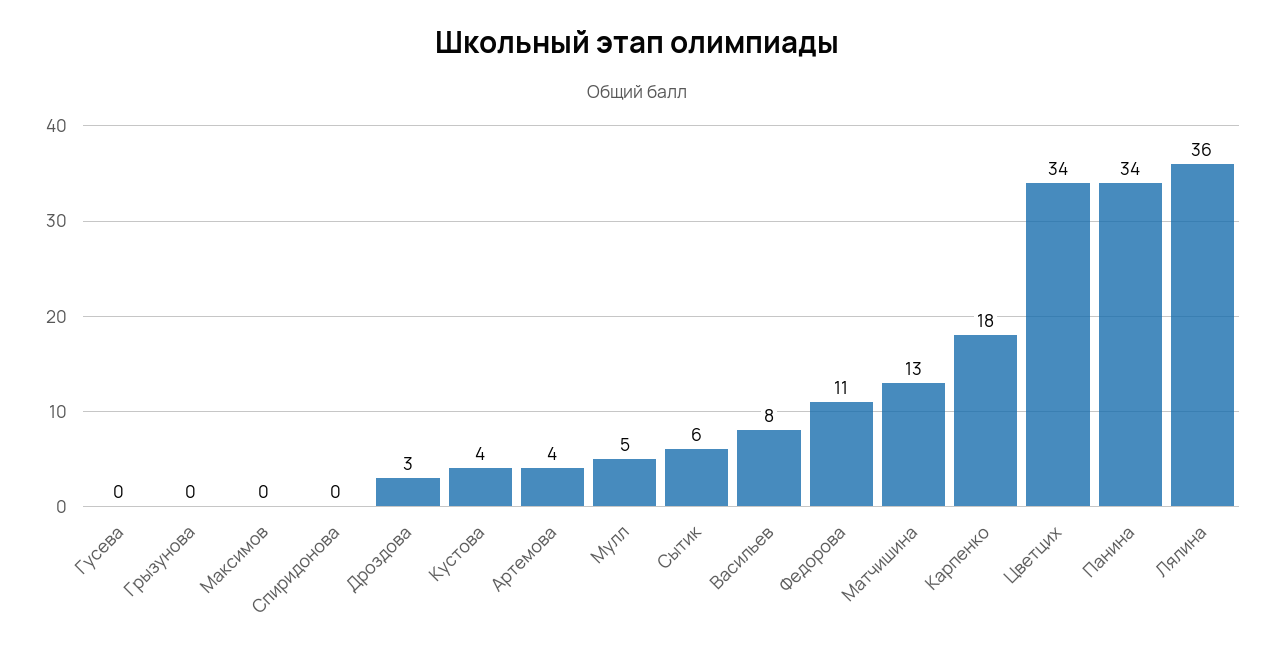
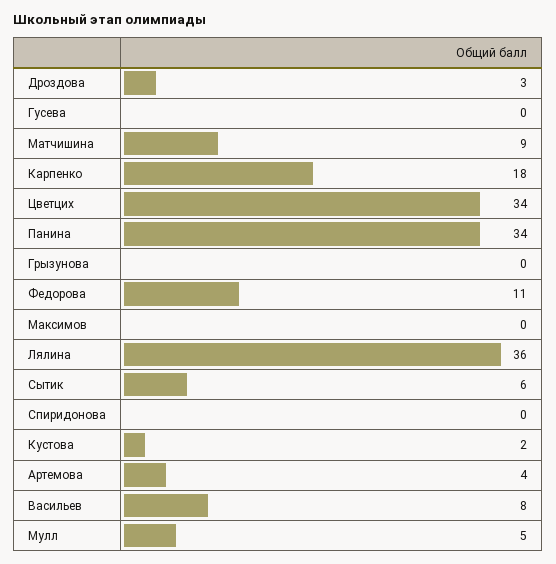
Кустова: 4 -> 2
Матчишина: 13 -> 9

